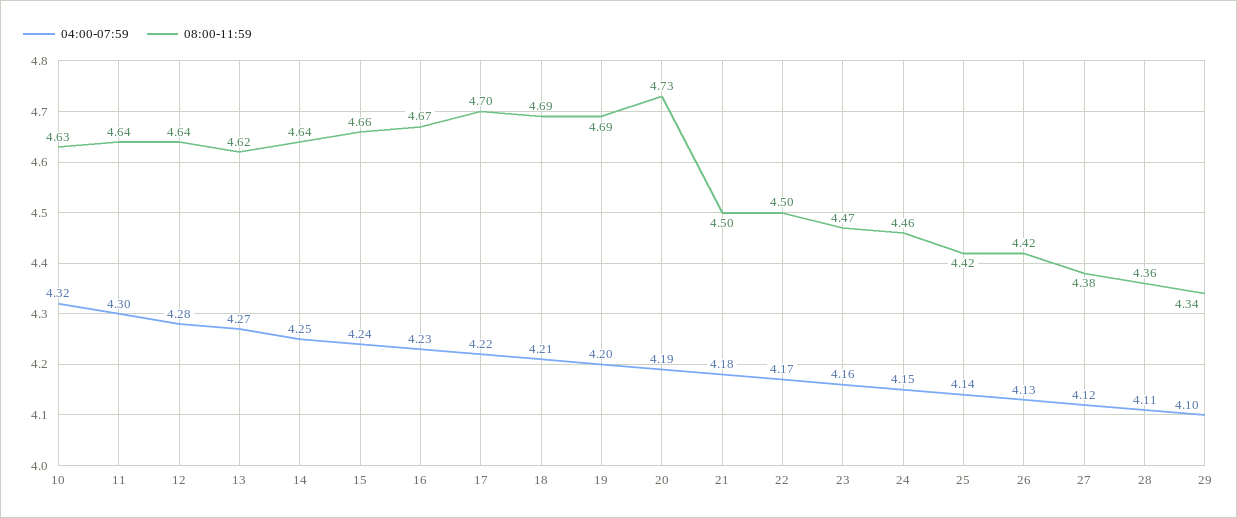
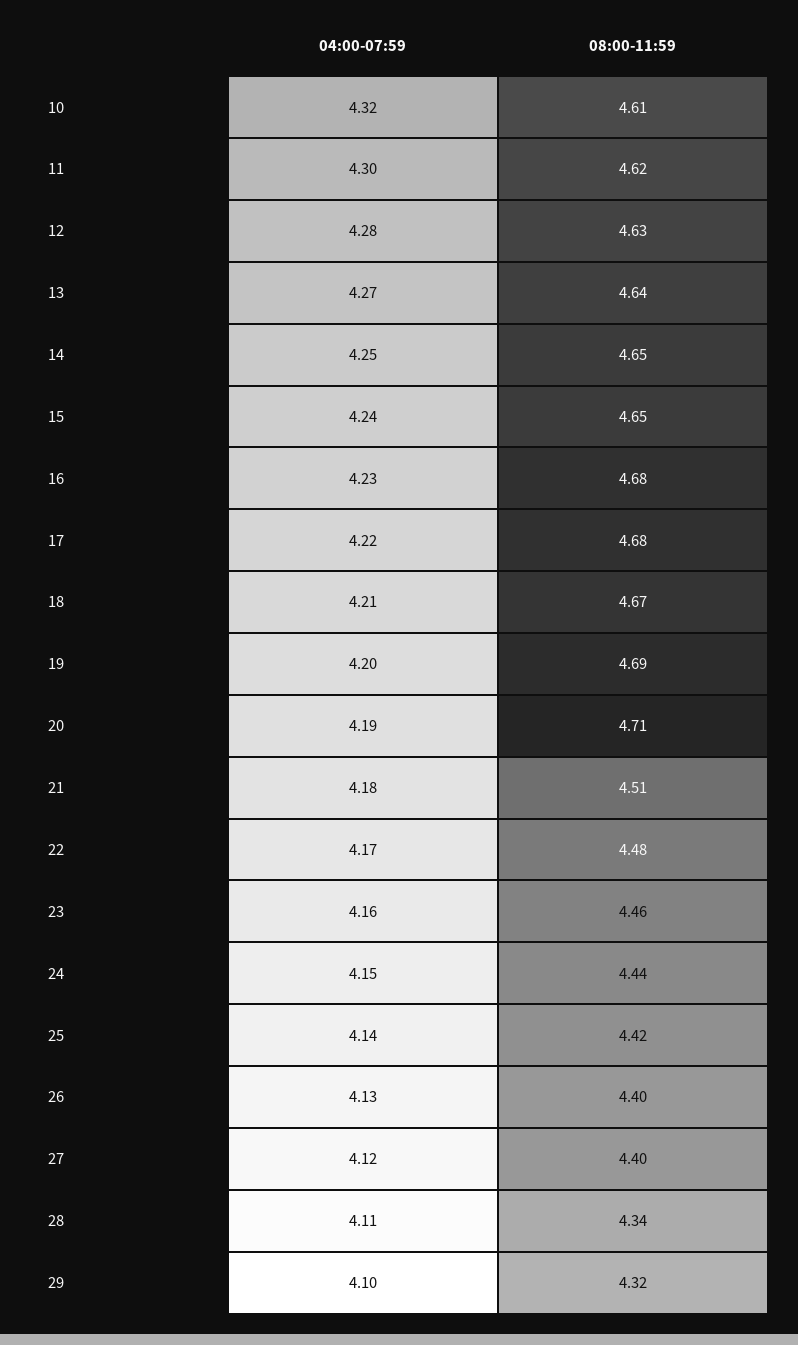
08:00-11:59, 10: 4.63 -> 4.61
08:00-11:59, 11: 4.64 -> 4.62
08:00-11:59, 12: 4.64 -> 4.63
08:00-11:59, 13: 4.62 -> 4.64
08:00-11:59, 14: 4.64 -> 4.65
08:00-11:59, 15: 4.66 -> 4.65
08:00-11:59, 16: 4.67 -> 4.68
08:00-11:59, 17: 4.7 -> 4.68
08:00-11:59, 18: 4.69 -> 4.67
08:00-11:59, 20: 4.73 -> 4.71
08:00-11:59, 21: 4.5 -> 4.51
08:00-11:59, 22: 4.5 -> 4.48
08:00-11:59, 23: 4.47 -> 4.46
08:00-11:59, 24: 4.46 -> 4.44
08:00-11:59, 26: 4.42 -> 4.4
08:00-11:59, 27: 4.38 -> 4.4
08:00-11:59, 28: 4.36 -> 4.34
08:00-11:59, 29: 4.34 -> 4.32

